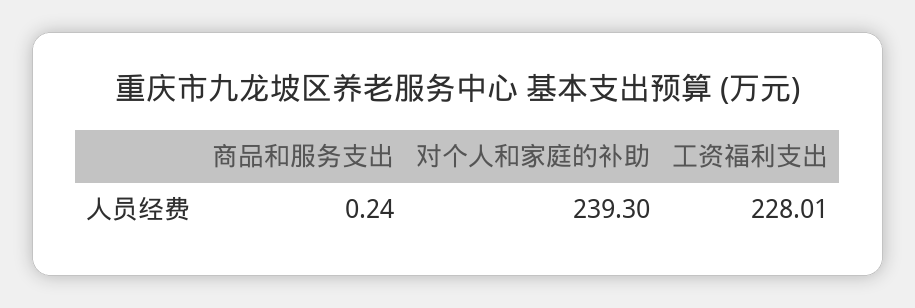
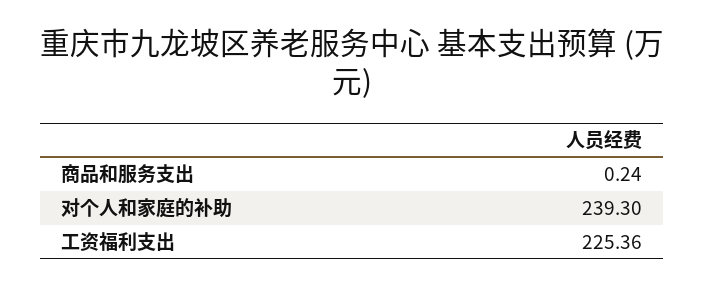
工资福利支出: 228.01 -> 225.36

